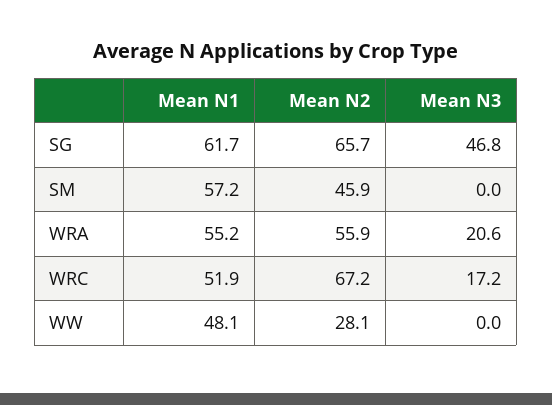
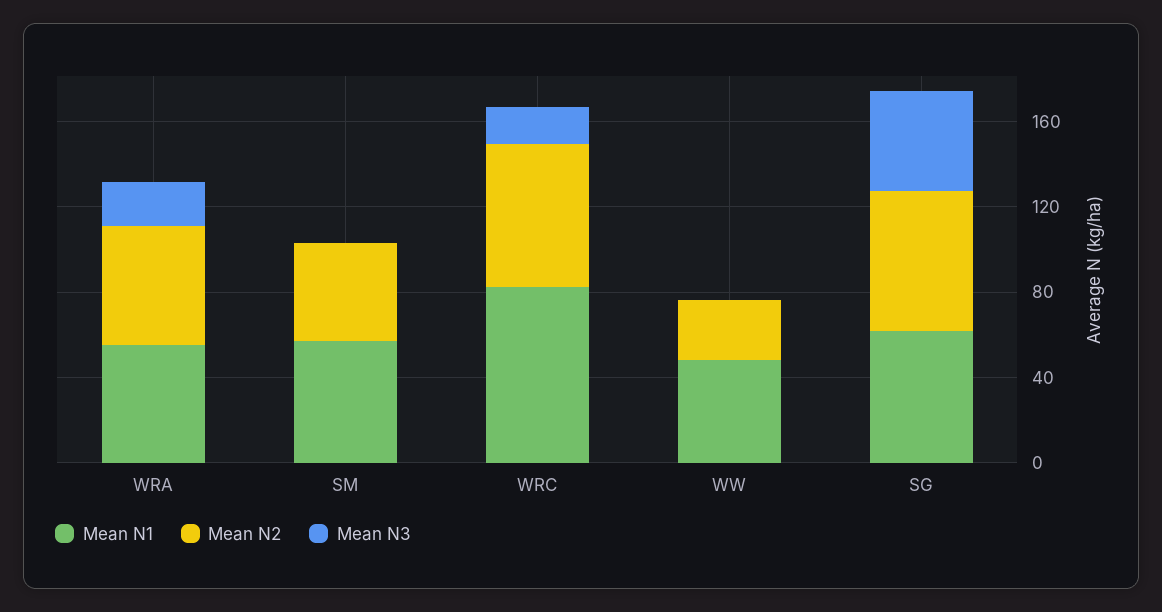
Mean N1, WRC: 51.9 -> 80

